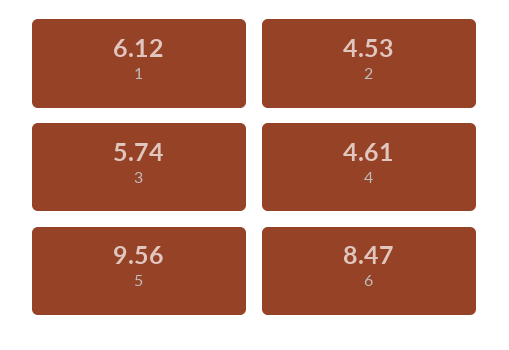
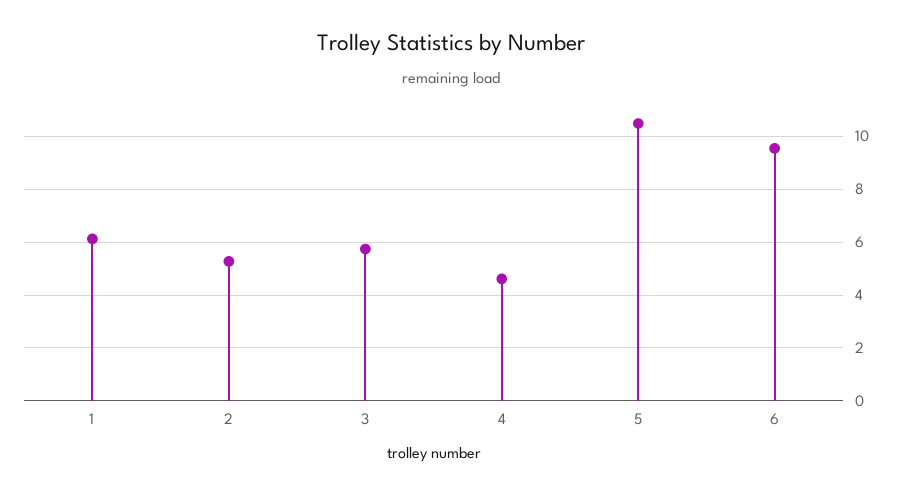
2: 4.53 -> 5.25
5: 9.56 -> 10.5
6: 8.47 -> 9.5

